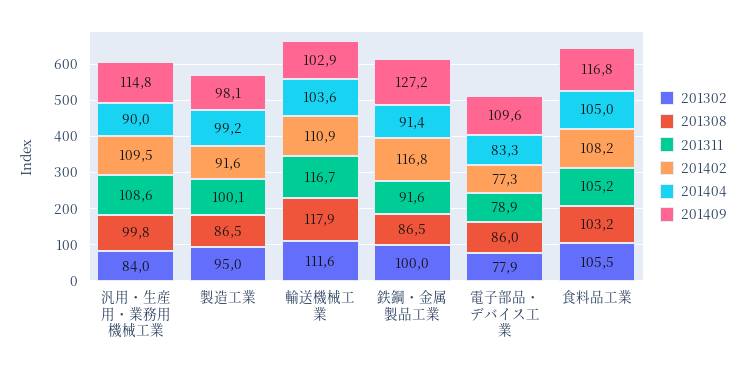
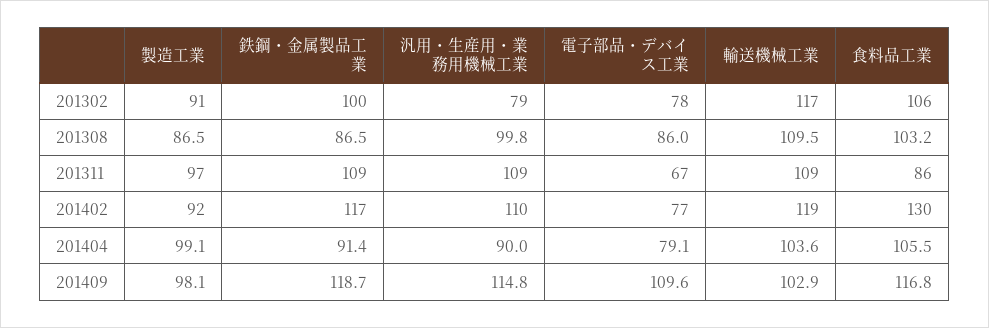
201302, 汎用・生産用・業務用機械工業: 84 -> 79
201302, 製造工業: 95 -> 91
201311, 製造工業: 100.1 -> 97
201404, 製造工業: 99.2 -> 99.1
201302, 輸送機械工業: 111.6 -> 117
201308, 輸送機械工業: 117.9 -> 109.5
201311, 輸送機械工業: 116.7 -> 109
201402, 輸送機械工業: 110.9 -> 119
201311, 鉄鋼・金属製品工業: 91.6 -> 109
201409, 鉄鋼・金属製品工業: 127.2 -> 118.7
201311, 電子部品・デバイス工業: 78.9 -> 67
201404, 電子部品・デバイス工業: 83.3 -> 79.1
201311, 食料品工業: 105.2 -> 86
201402, 食料品工業: 108.2 -> 130
201404, 食料品工業: 105 -> 105.5

